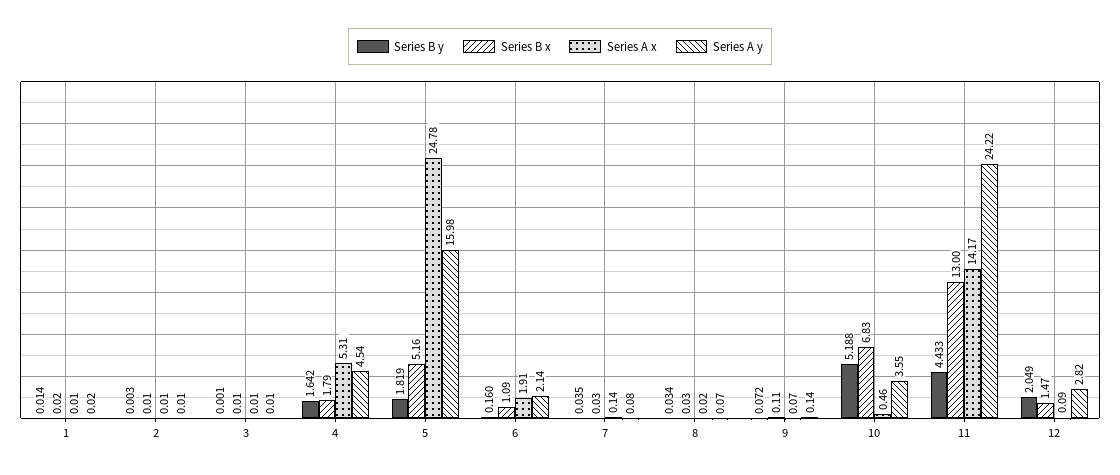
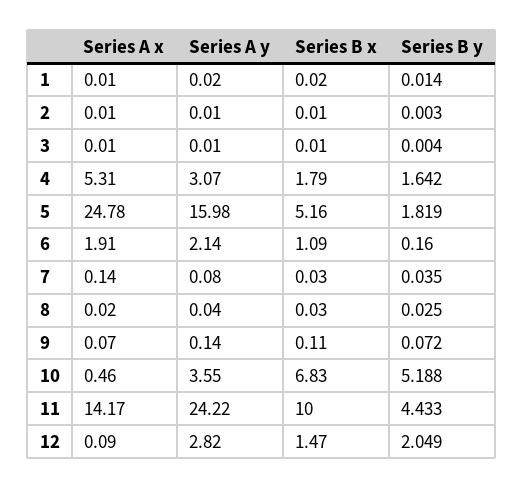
Series B y, 3: 0.001 -> 0.004
Series A y, 4: 4.54 -> 3.07
Series B y, 8: 0.034 -> 0.025
Series A y, 8: 0.07 -> 0.04
Series B x, 11: 13 -> 10

